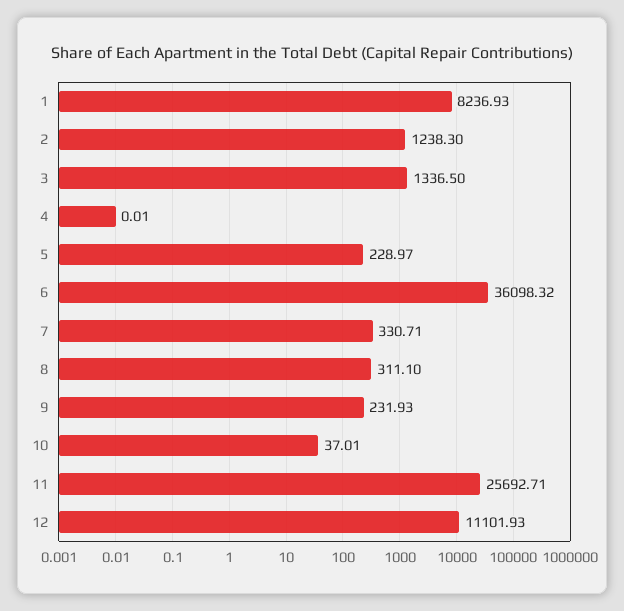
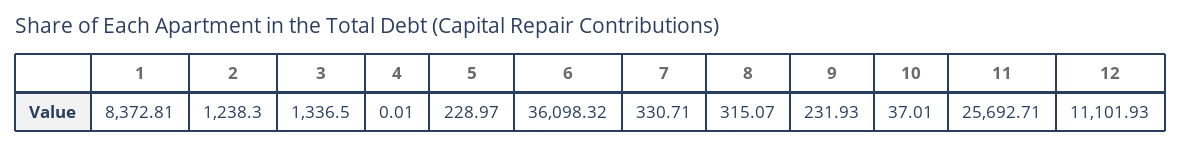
1: 8236.93 -> 8372.81
8: 311.1 -> 315.07

